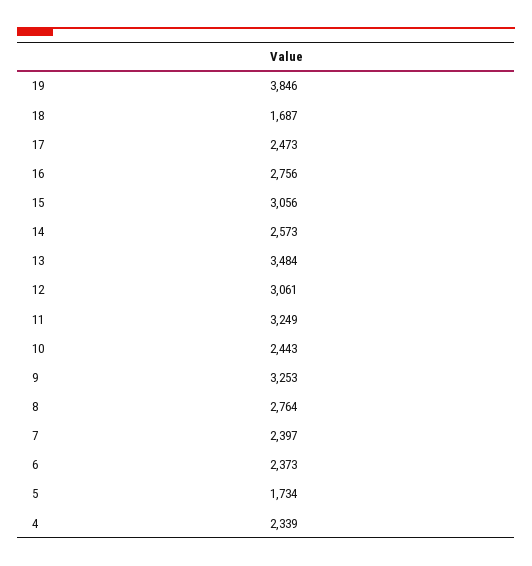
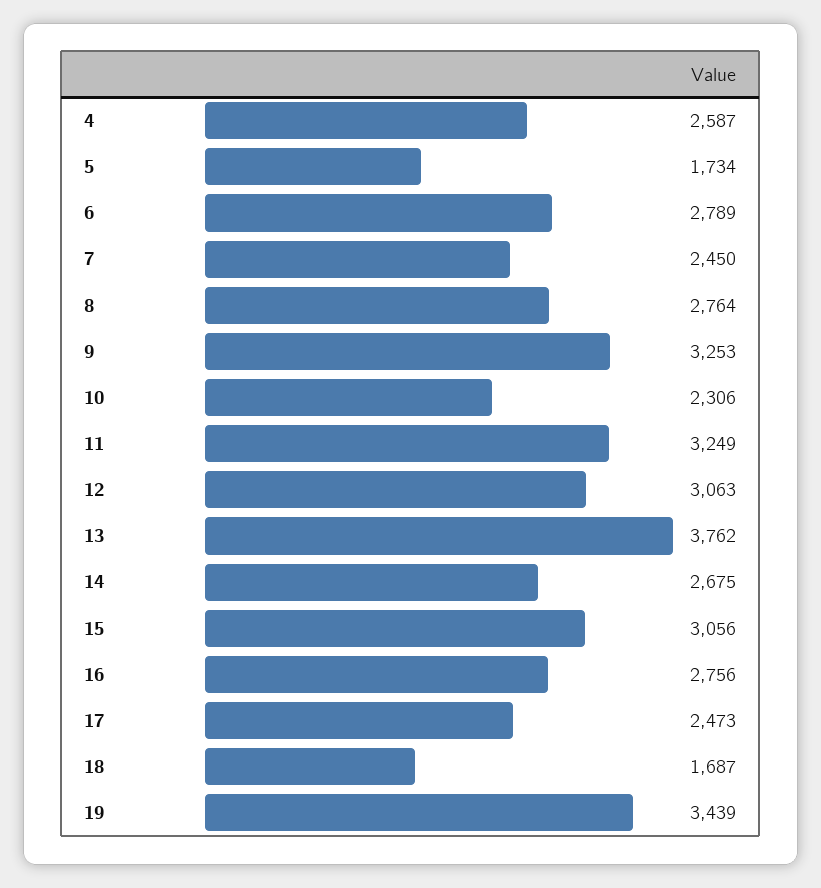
19: 3846 -> 3439
14: 2573 -> 2675
13: 3484 -> 3762
12: 3061 -> 3063
10: 2443 -> 2306
7: 2397 -> 2450
6: 2373 -> 2789
4: 2339 -> 2587

